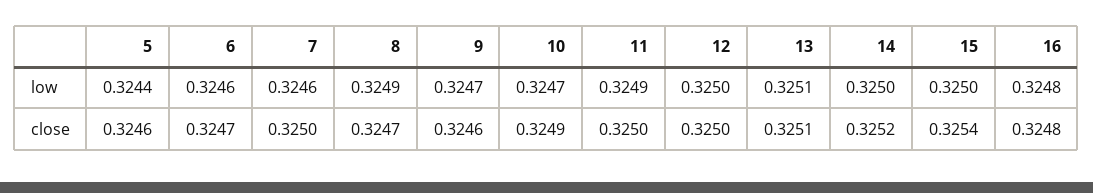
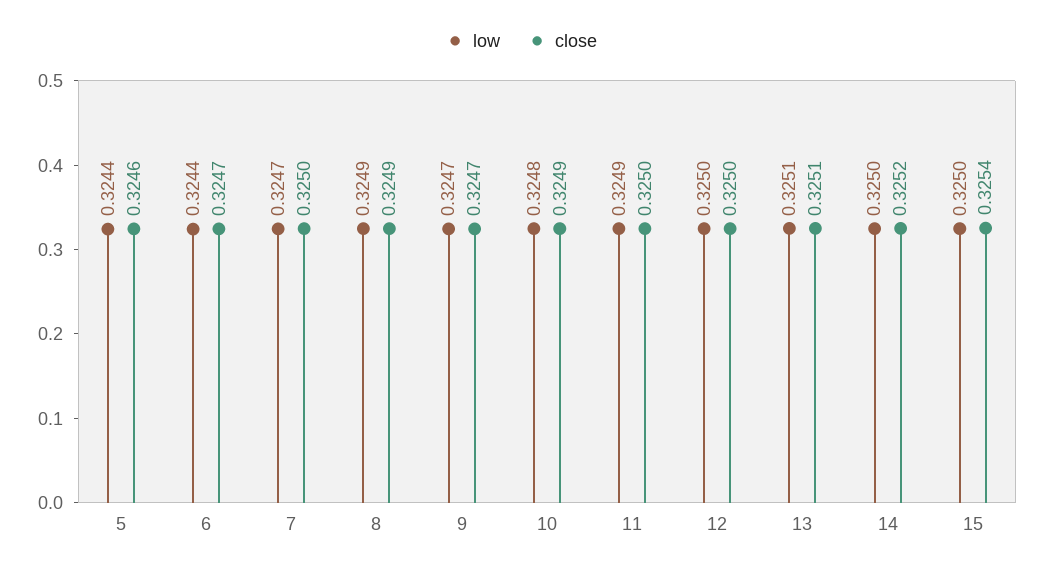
low, 6: 0.3246 -> 0.3244
low, 7: 0.3246 -> 0.3247
low, 10: 0.3247 -> 0.3248
low, 16: 0.3248 -> none
close, 8: 0.3247 -> 0.3249
close, 9: 0.3246 -> 0.3247
close, 16: 0.3248 -> none

